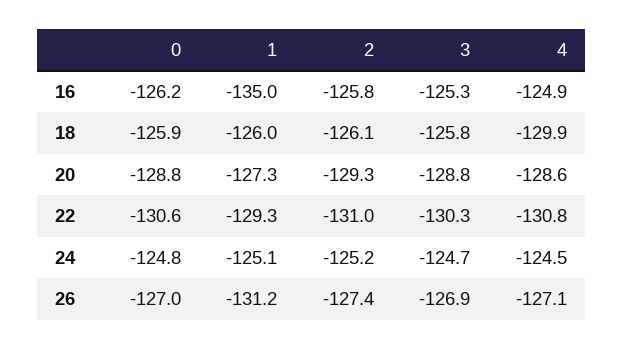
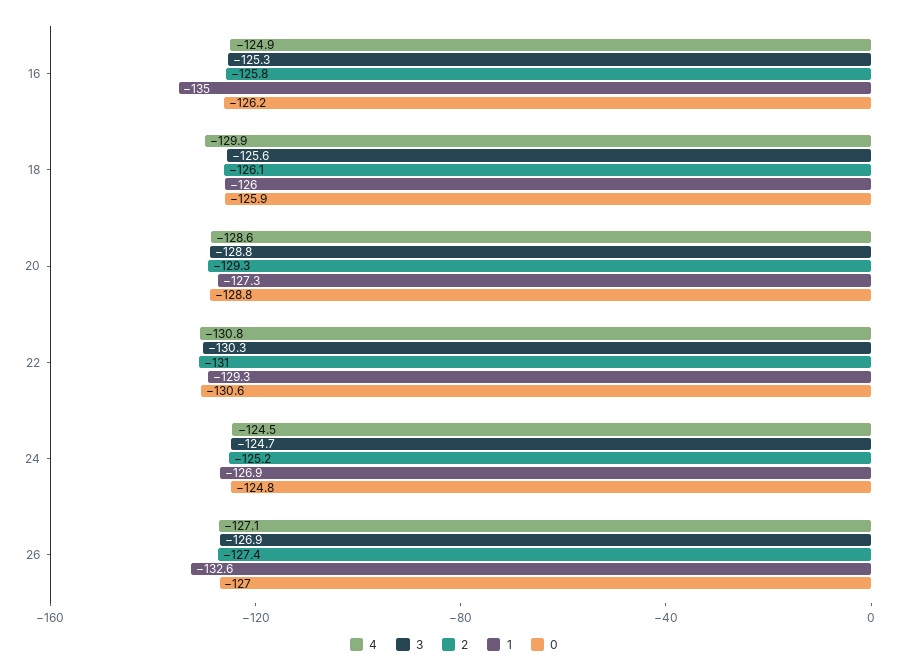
3, 18: -125.8 -> -125.6
1, 24: -125.1 -> -126.9
1, 26: -131.2 -> -132.6

